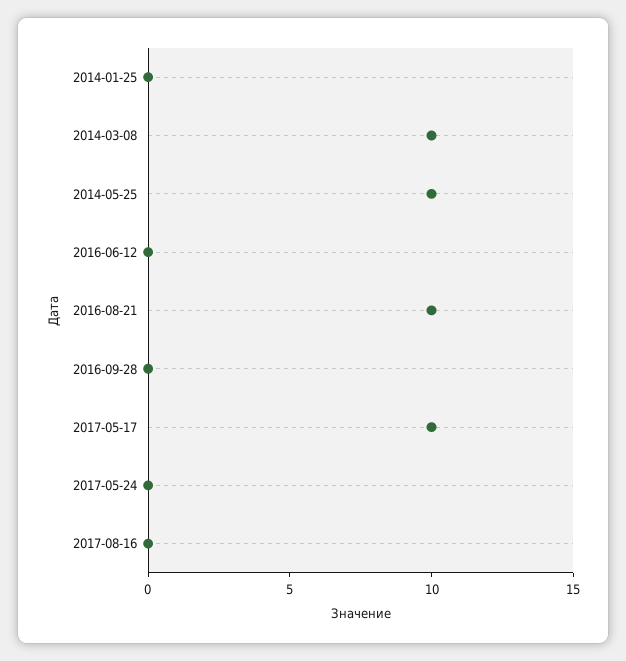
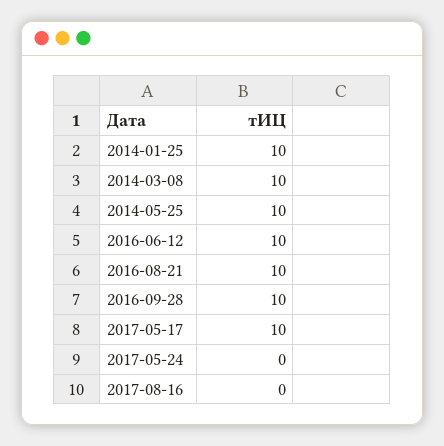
2014-01-25: 0 -> 10
2016-06-12: 0 -> 10
2016-09-28: 0 -> 10

